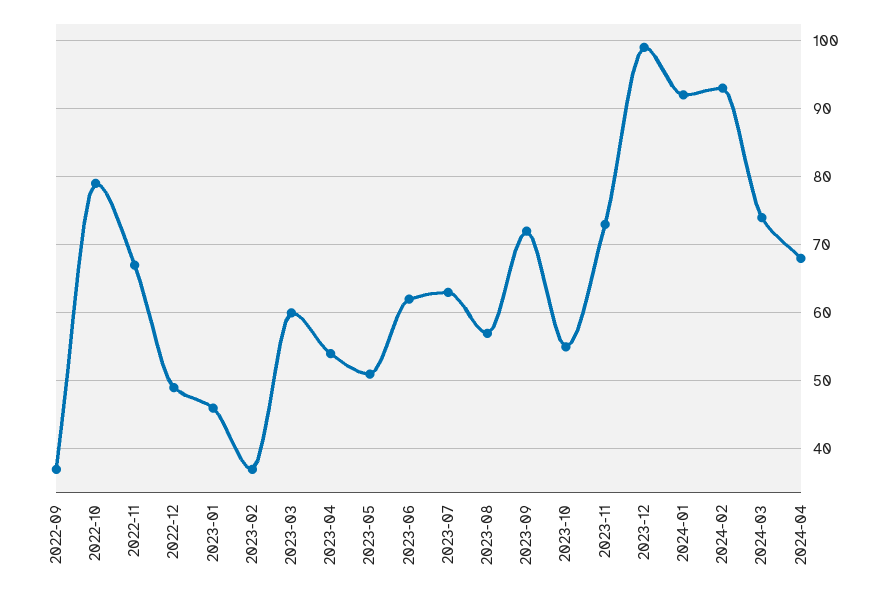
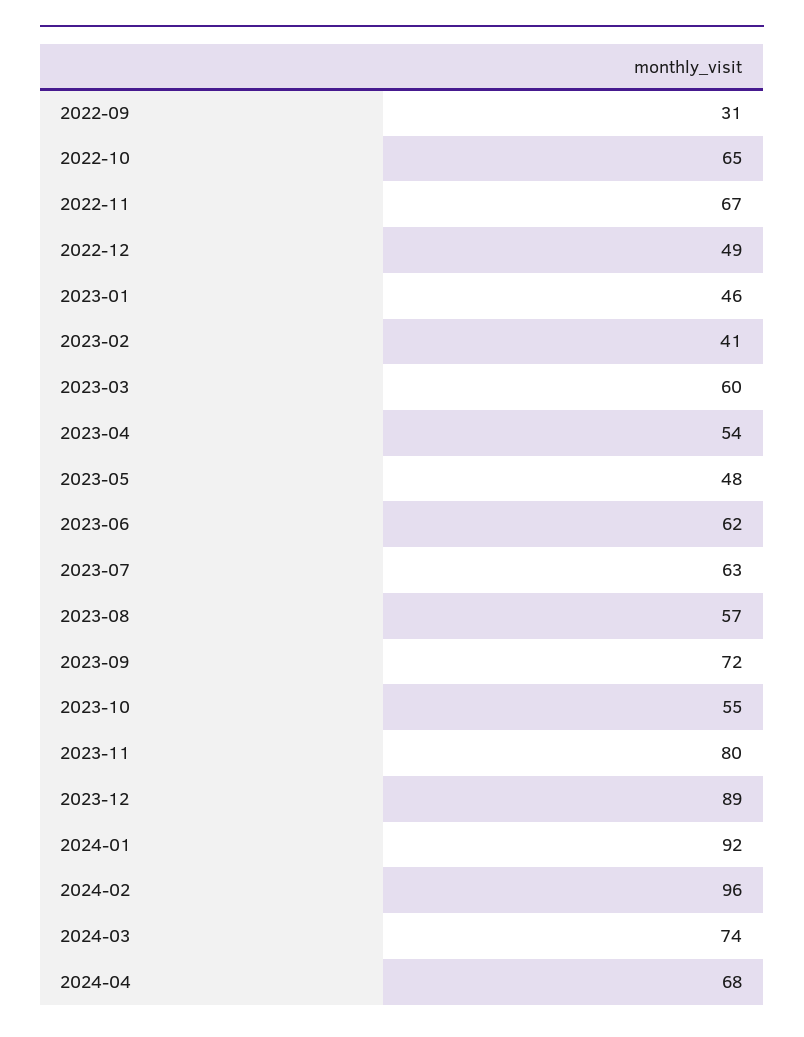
2022-09: 37 -> 31
2022-10: 79 -> 65
2023-02: 37 -> 41
2023-05: 51 -> 48
2023-11: 73 -> 80
2023-12: 99 -> 89
2024-02: 93 -> 96

